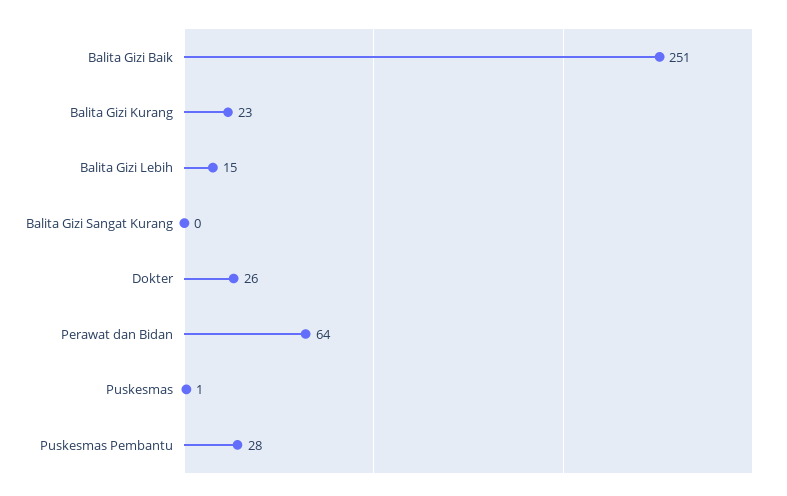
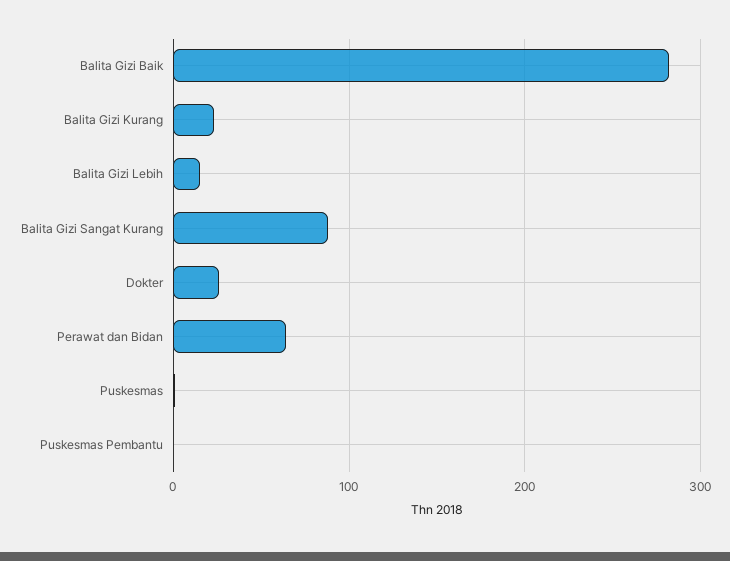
Balita Gizi Baik: 251 -> 280
Balita Gizi Sangat Kurang: 0 -> 90
Puskesmas Pembantu: 28 -> 0

